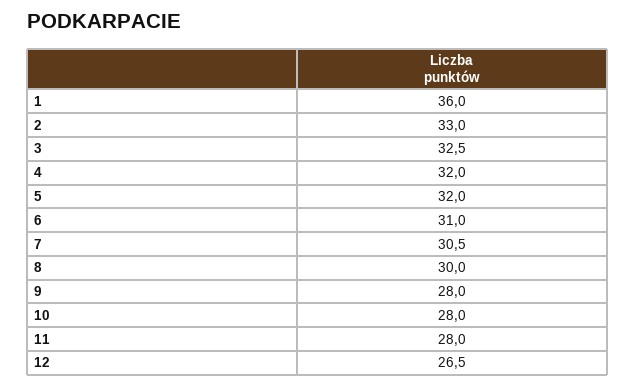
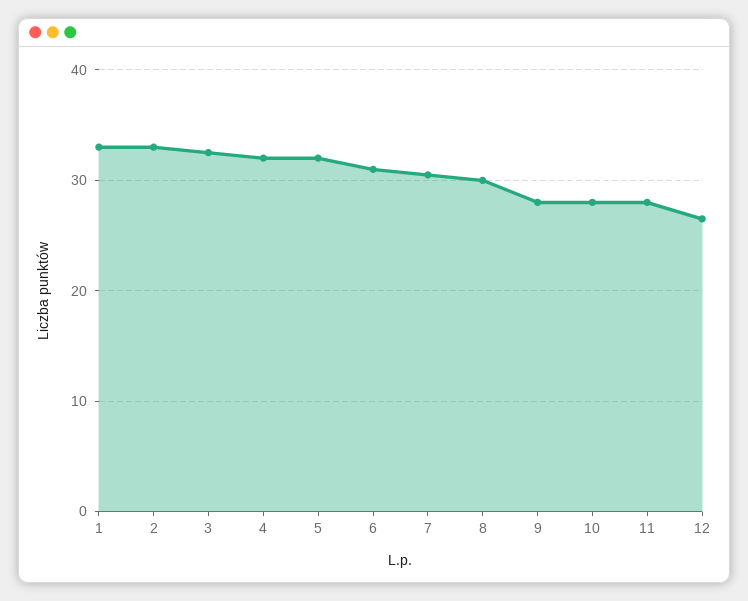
1: 36 -> 33

